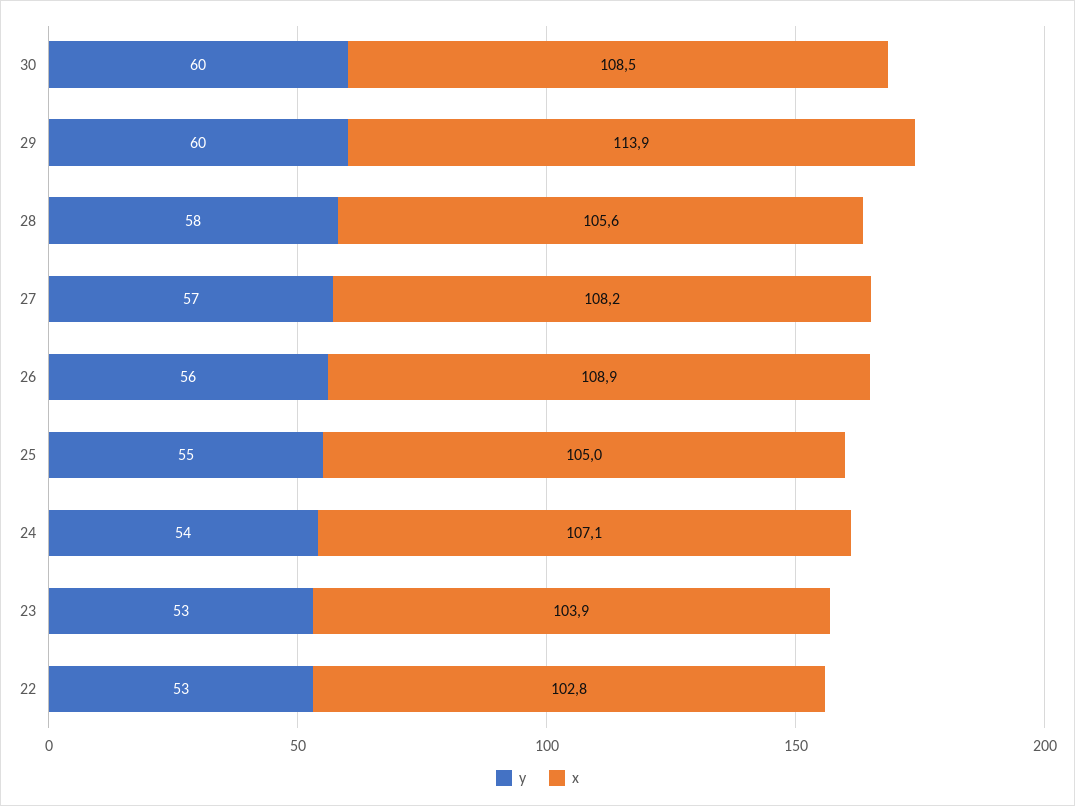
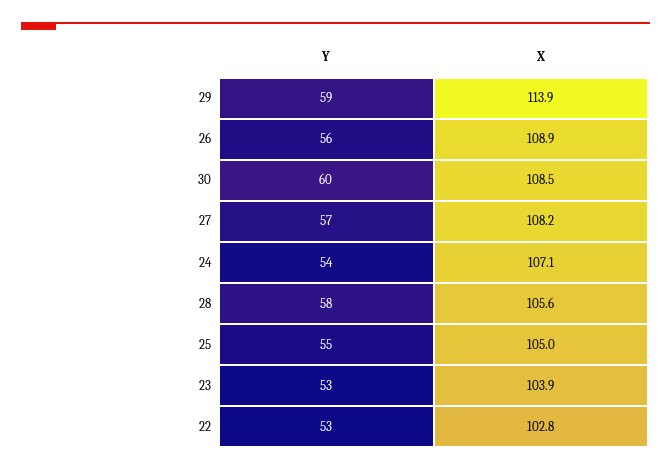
y, 29: 60 -> 59

